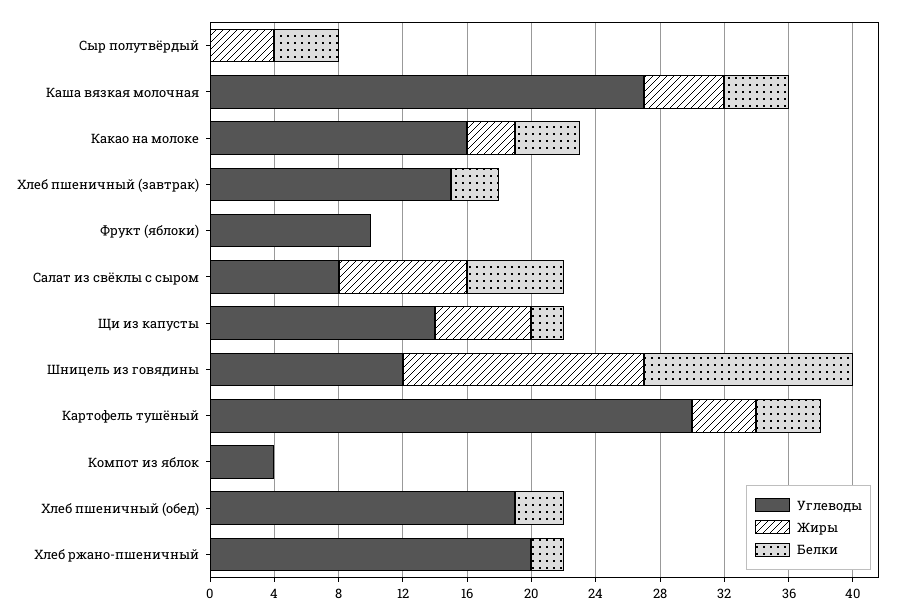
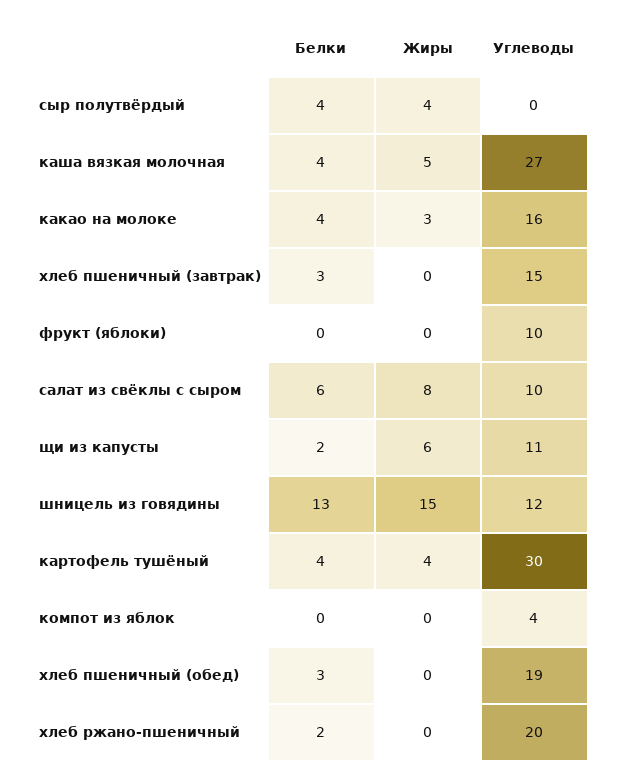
Углеводы, Салат из свёклы с сыром: 8 -> 10
Углеводы, Щи из капусты: 14 -> 11

